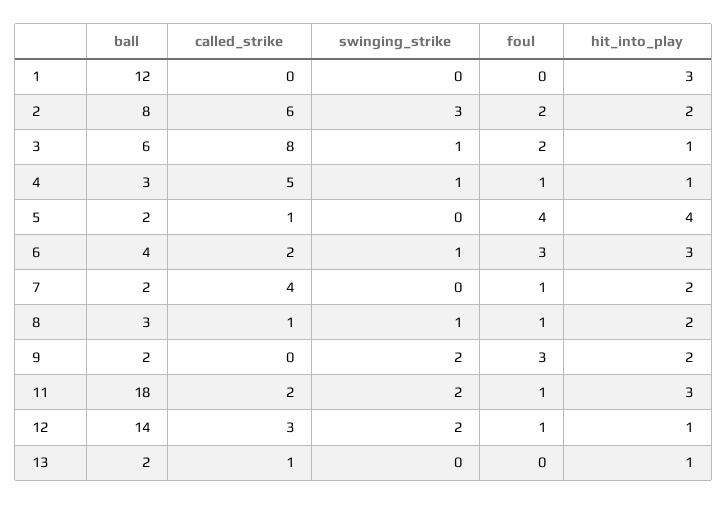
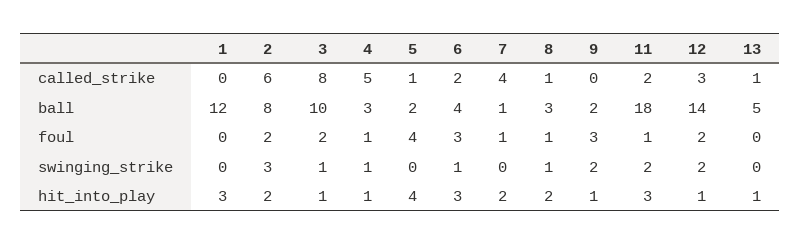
ball, 3: 6 -> 10
ball, 7: 2 -> 1
hit_into_play, 9: 2 -> 1
foul, 12: 1 -> 2
ball, 13: 2 -> 5

